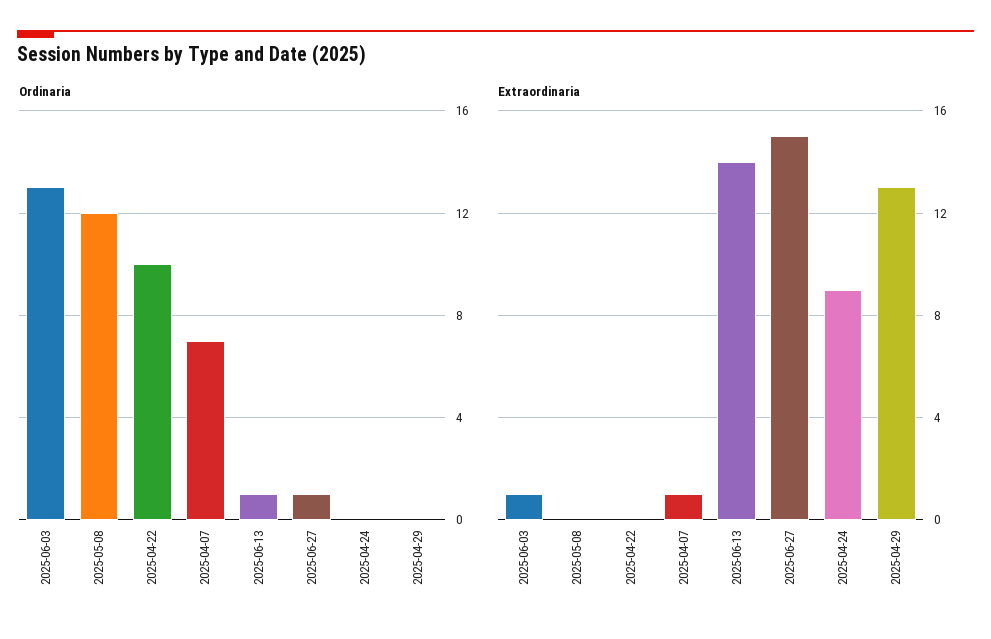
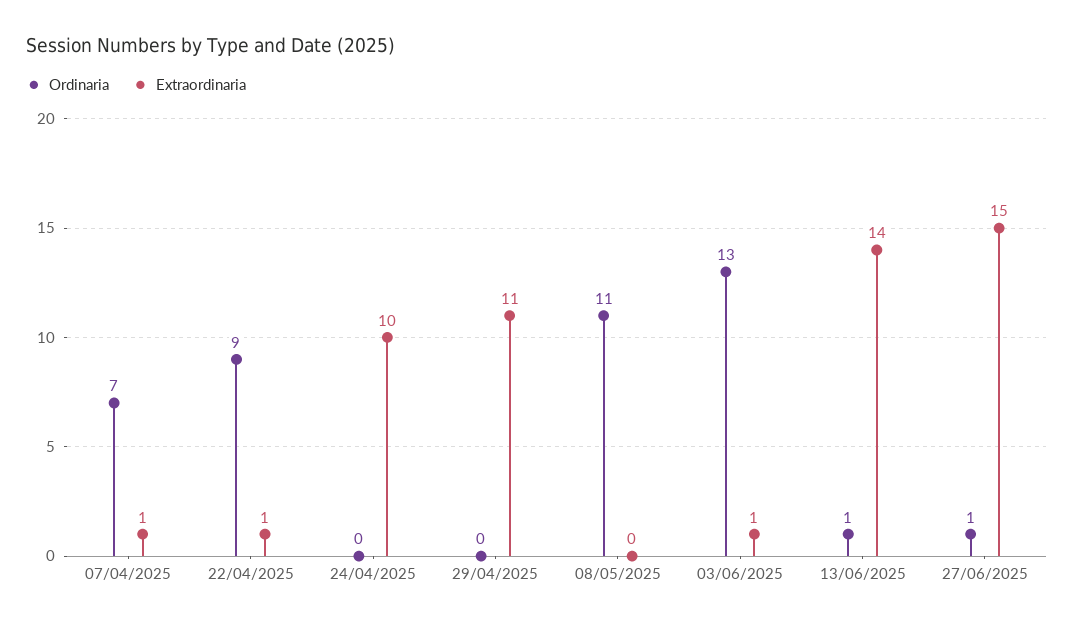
Ordinaria, 2025-05-08: 12 -> 11
Ordinaria, 2025-04-22: 10 -> 9
Extraordinaria, 2025-04-22: 0 -> 1
Extraordinaria, 2025-04-24: 9 -> 10
Extraordinaria, 2025-04-29: 13 -> 11

